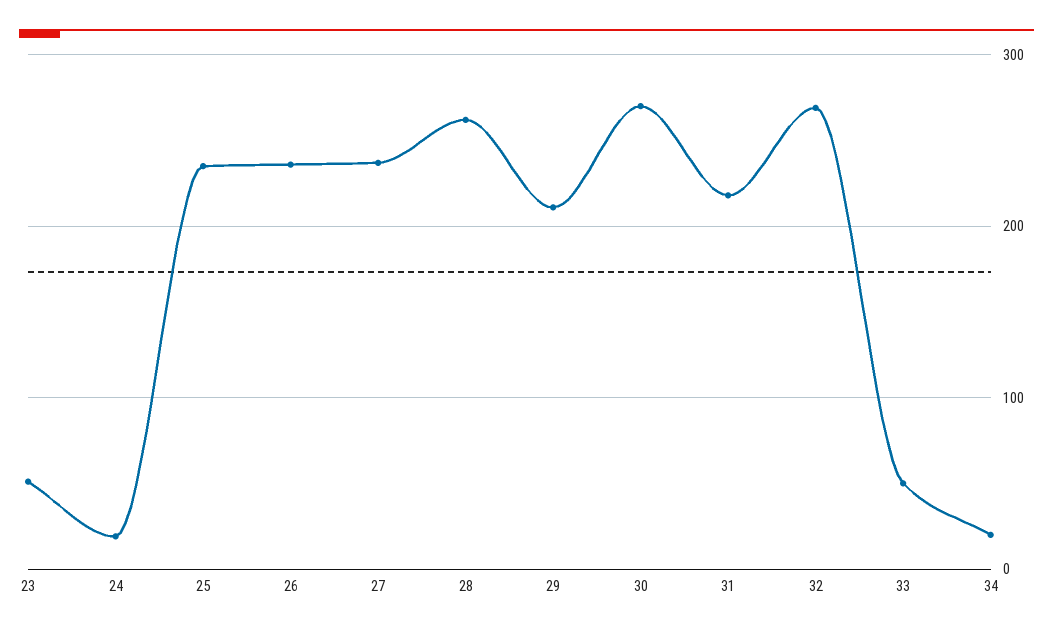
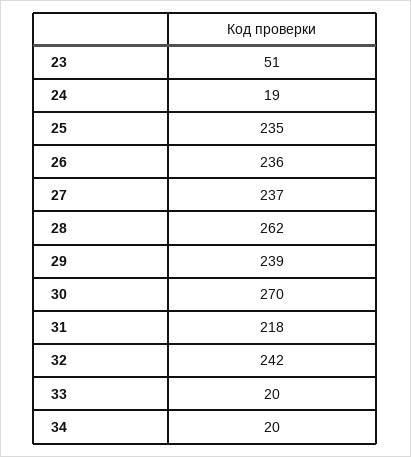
29: 210 -> 239
32: 270 -> 242
33: 50 -> 20

